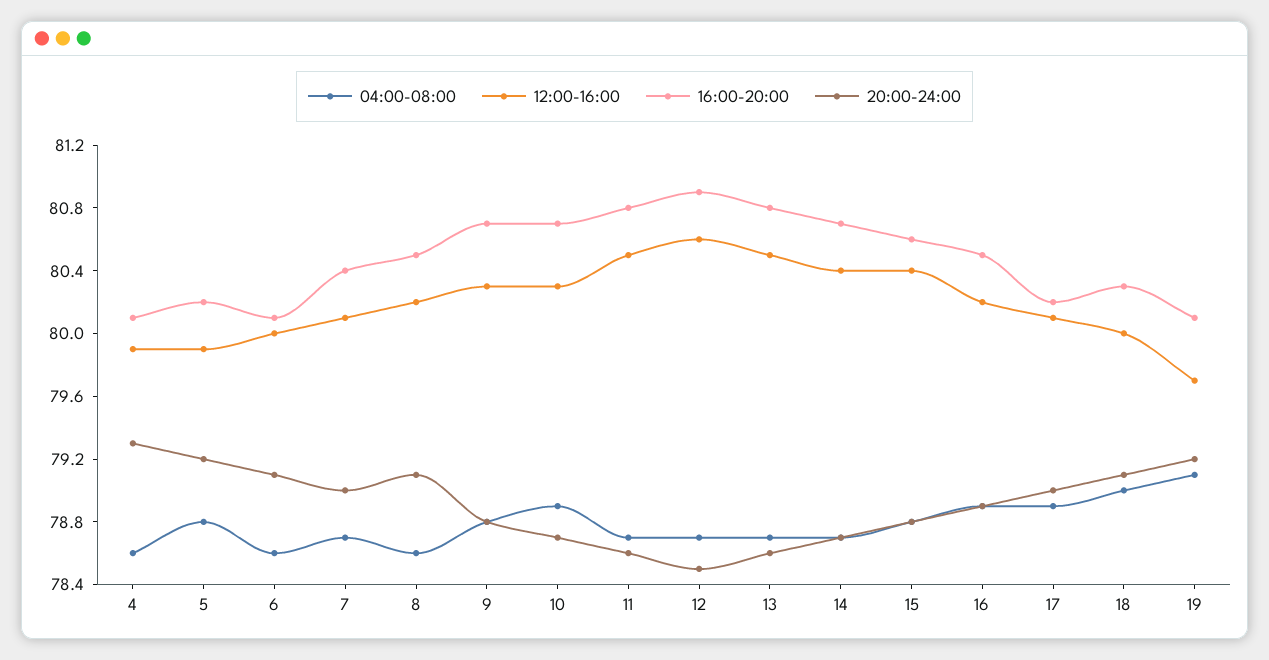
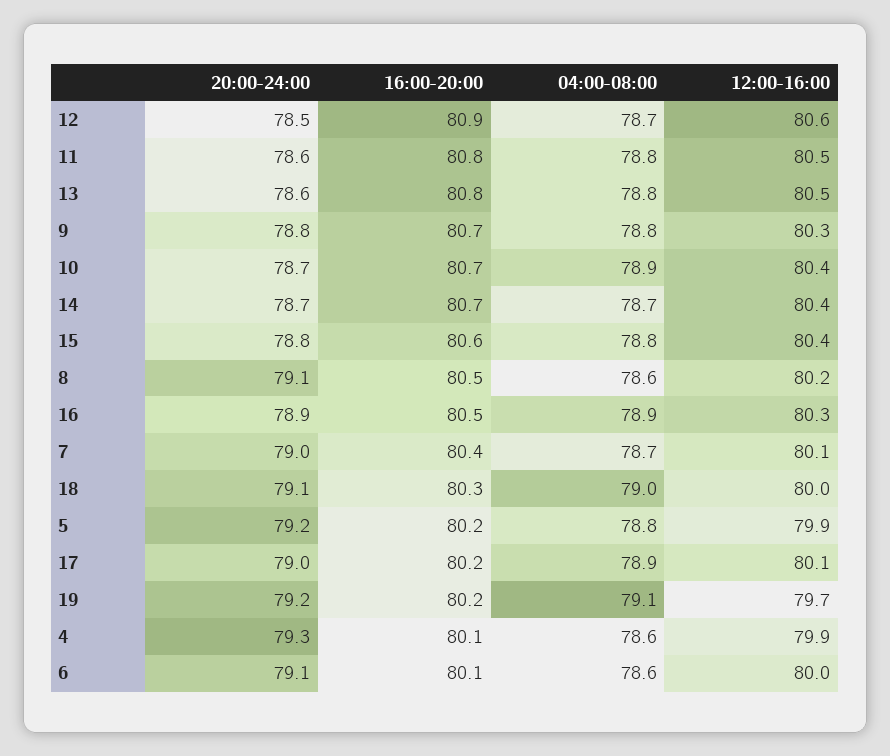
12:00-16:00, 10: 80.3 -> 80.4
04:00-08:00, 11: 78.7 -> 78.8
04:00-08:00, 13: 78.7 -> 78.8
12:00-16:00, 16: 80.2 -> 80.3
16:00-20:00, 19: 80.1 -> 80.2

